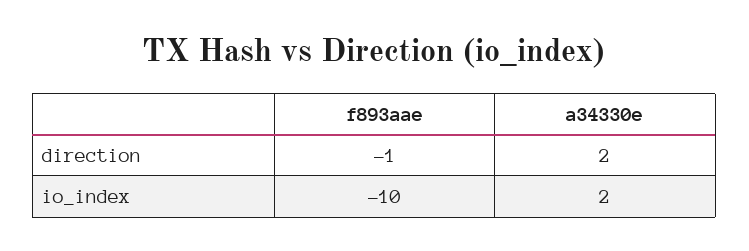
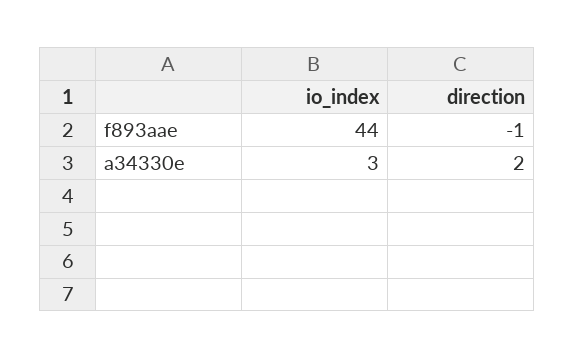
f893aae, io_index: -10 -> 44
a34330e, io_index: 2 -> 3

